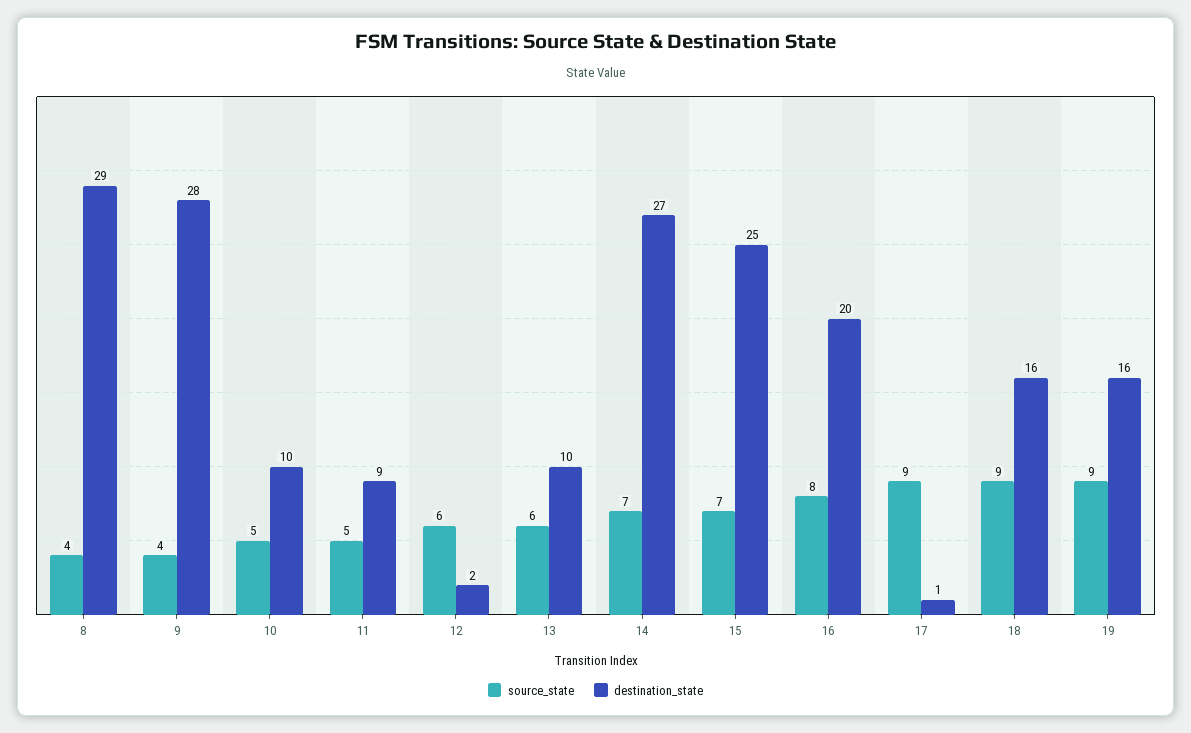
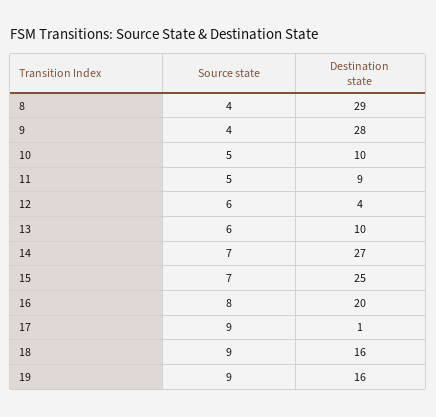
destination_state, 12: 2 -> 4

